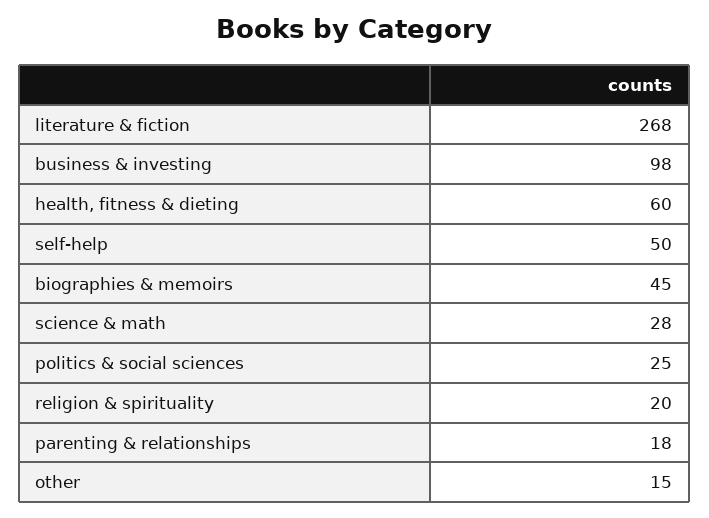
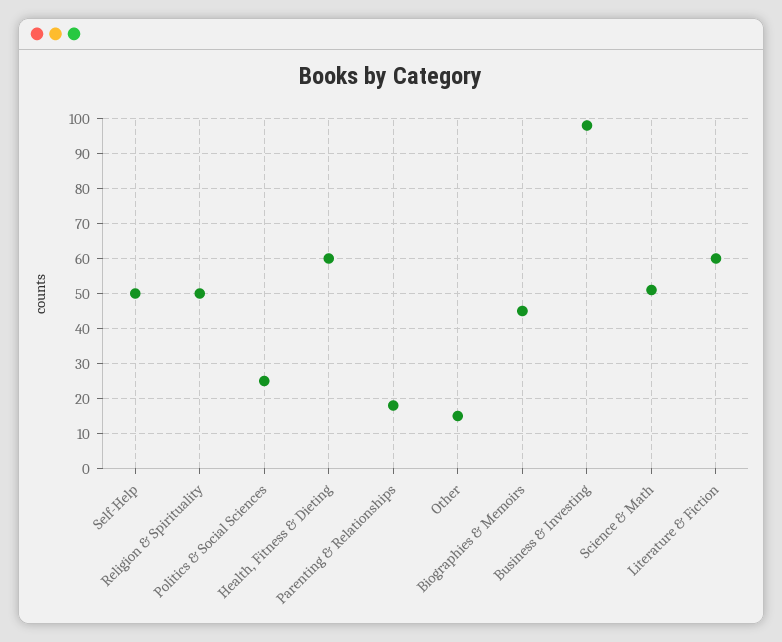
literature & fiction: 268 -> 60
science & math: 28 -> 50
religion & spirituality: 20 -> 50

